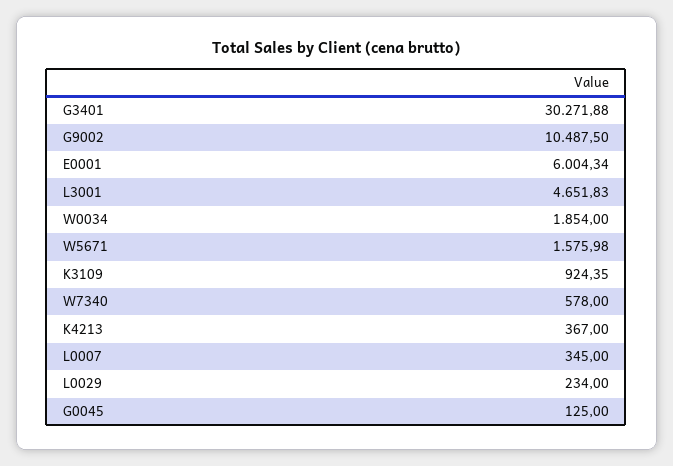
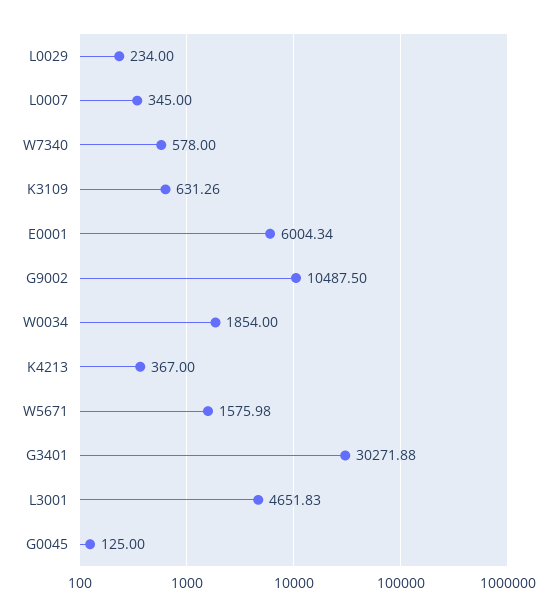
K3109: 924.35 -> 631.26

